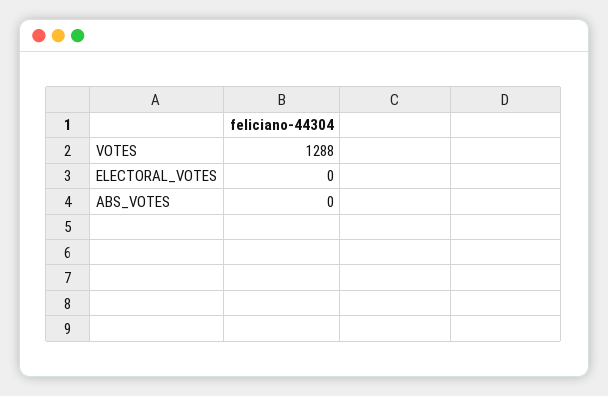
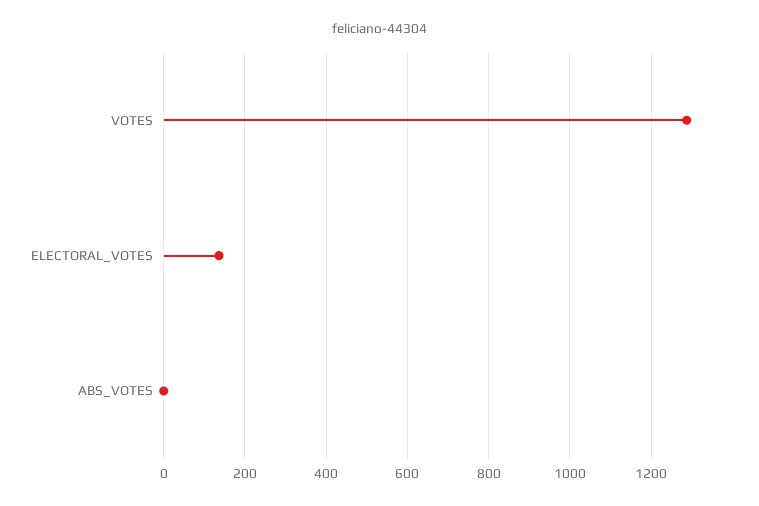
ELECTORAL_VOTES: 0 -> 140

